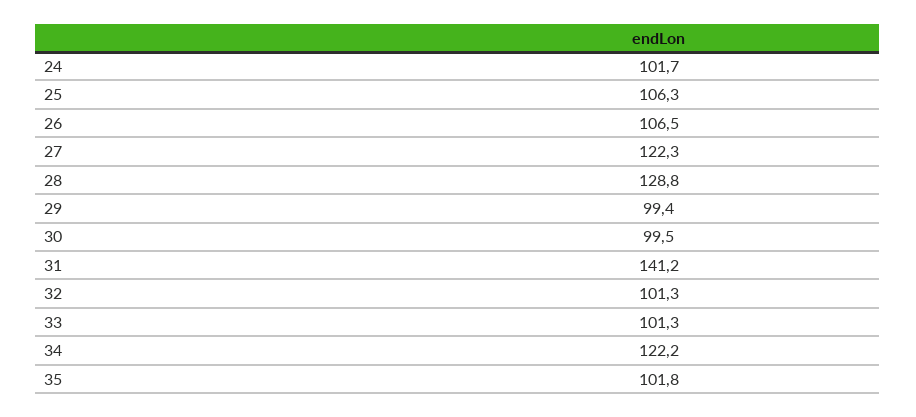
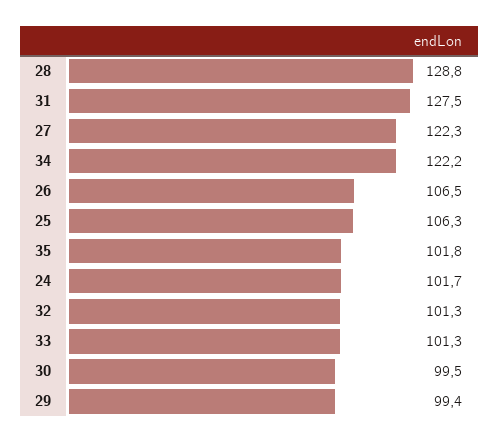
31: 141.2 -> 127.5

